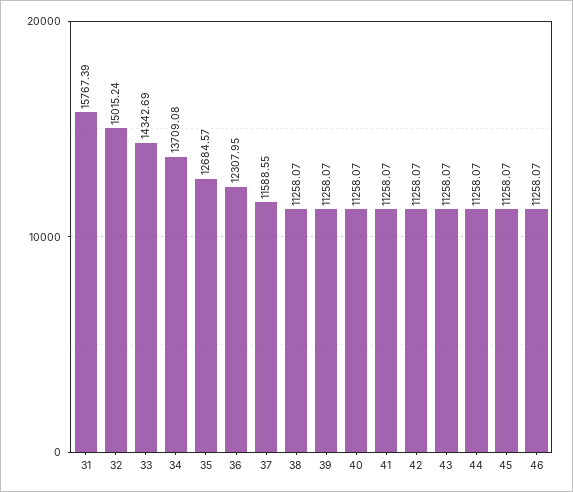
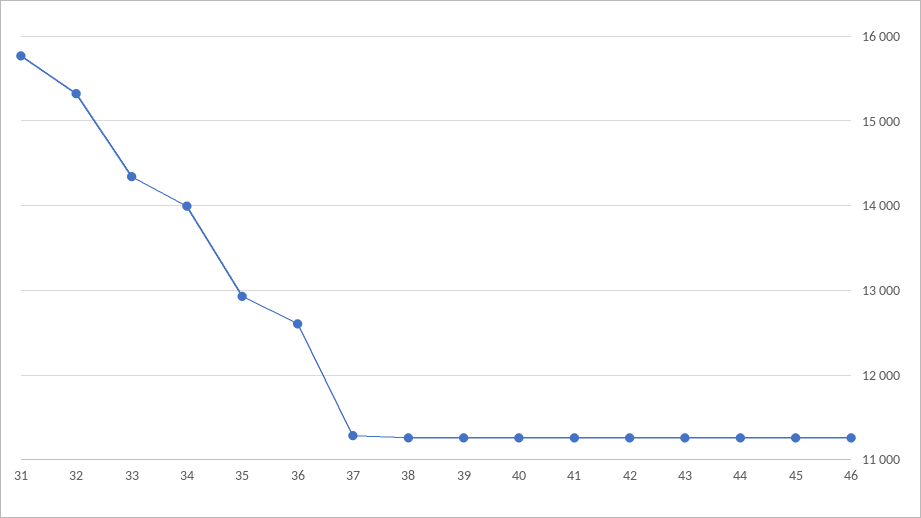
32: 15015.24 -> 15300
34: 13709.08 -> 14000
35: 12684.57 -> 12900
36: 12307.95 -> 12600
37: 11588.55 -> 11300

